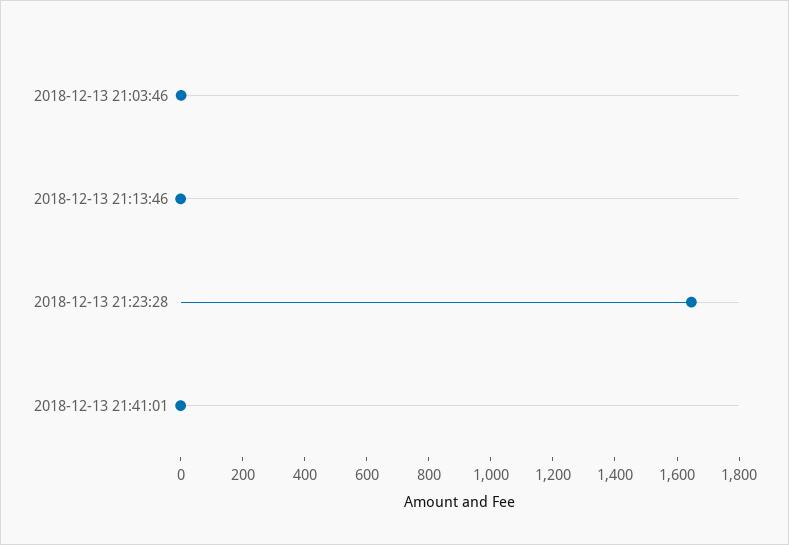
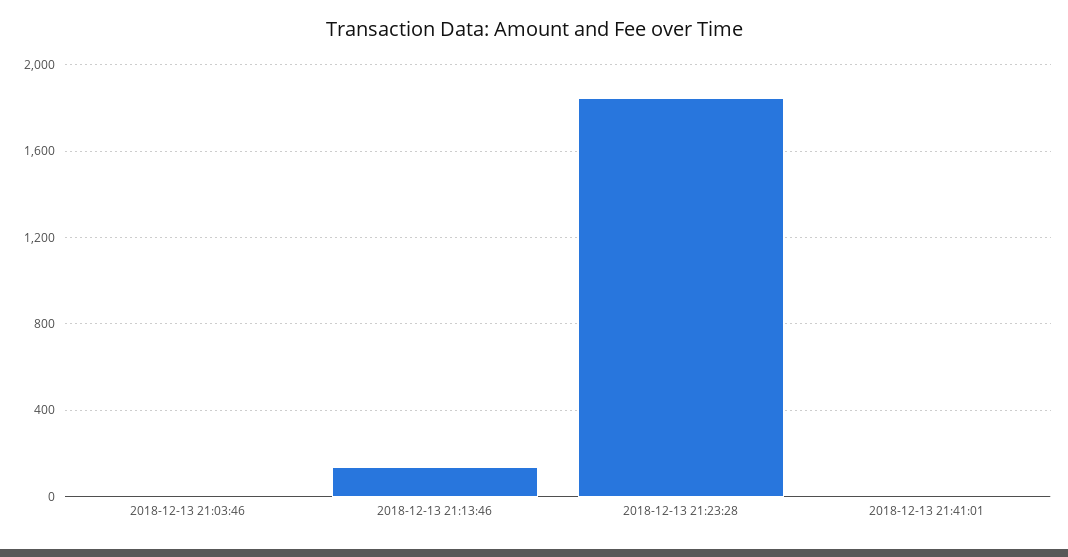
2018-12-13 21:13:46: 0 -> 150
2018-12-13 21:23:28: 1650 -> 1850

